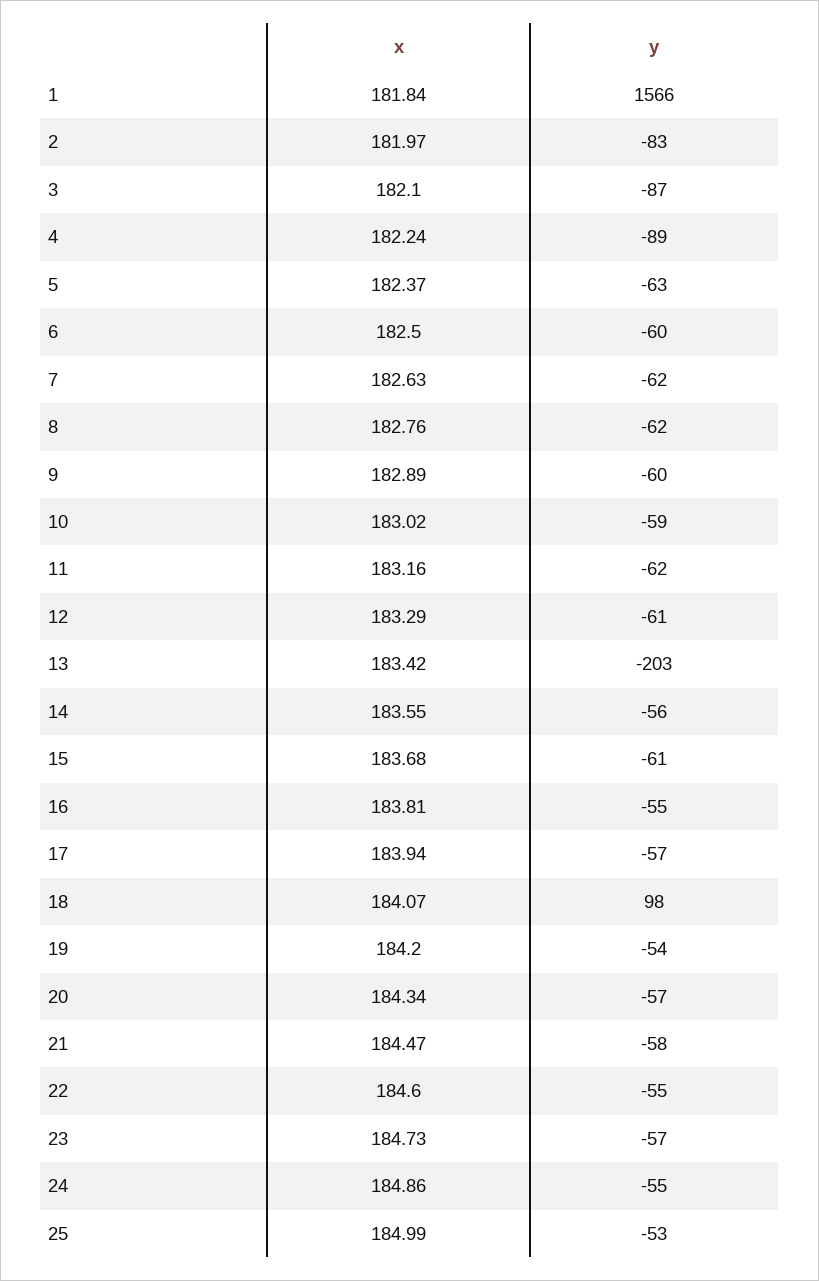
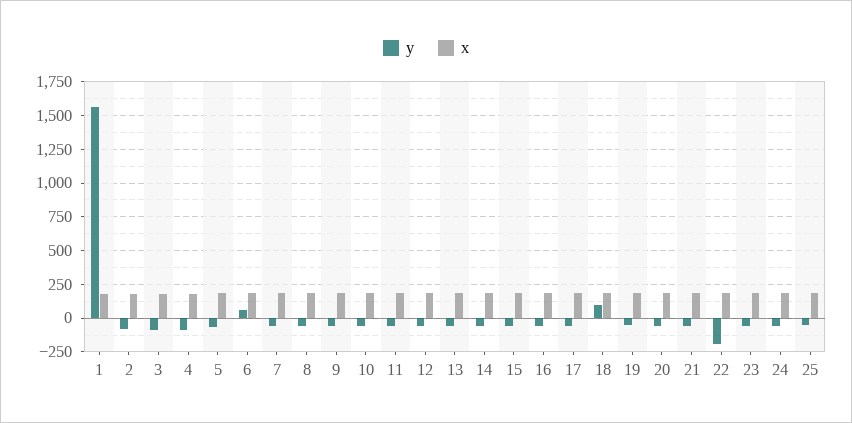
y, 6: -60 -> 50
y, 13: -203 -> -50
y, 22: -55 -> -200

